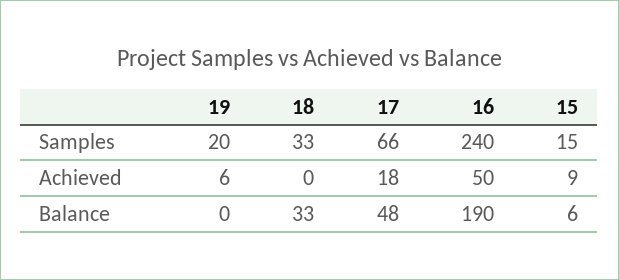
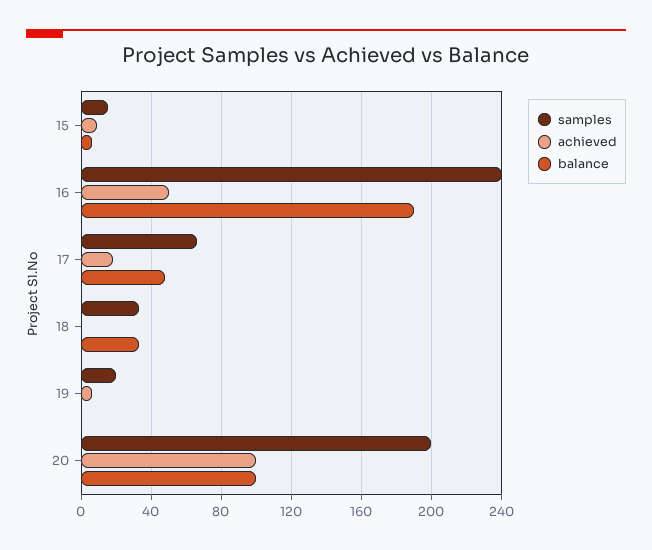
Samples, 20: none -> 200
Achieved, 20: none -> 100
Balance, 20: none -> 100

